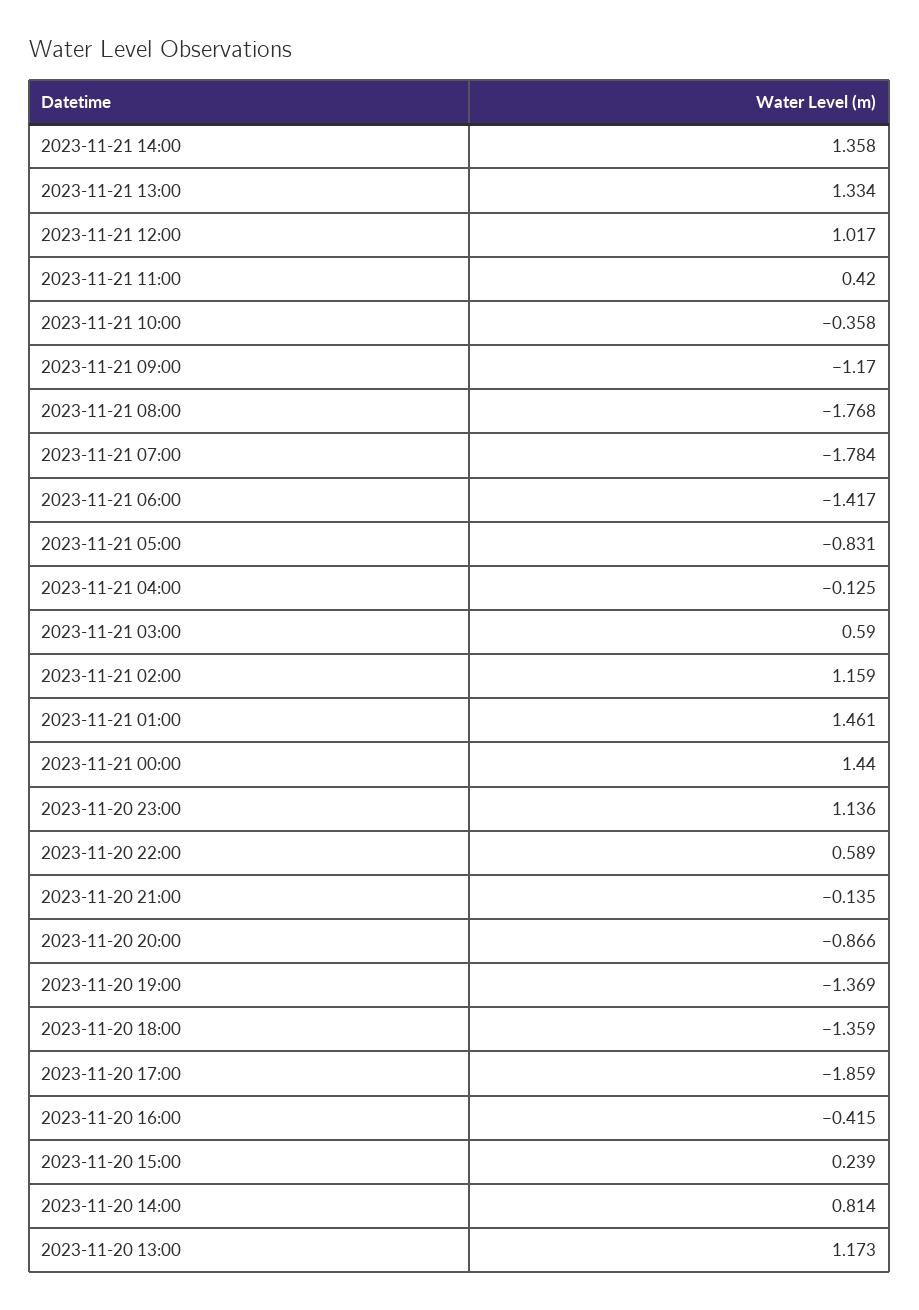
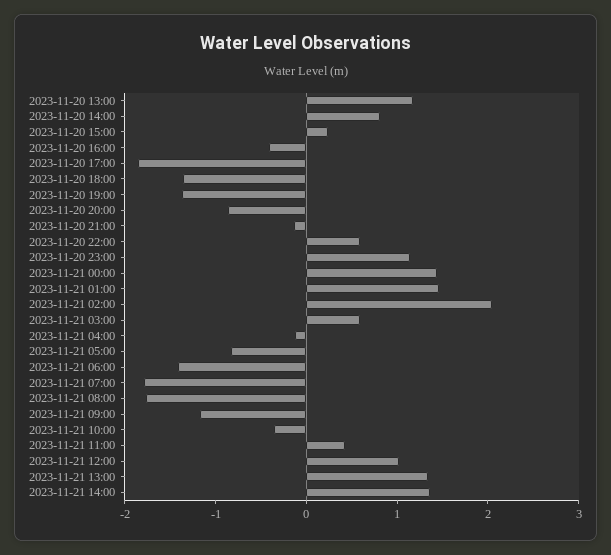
2023-11-21 02:00: 1.159 -> 2

